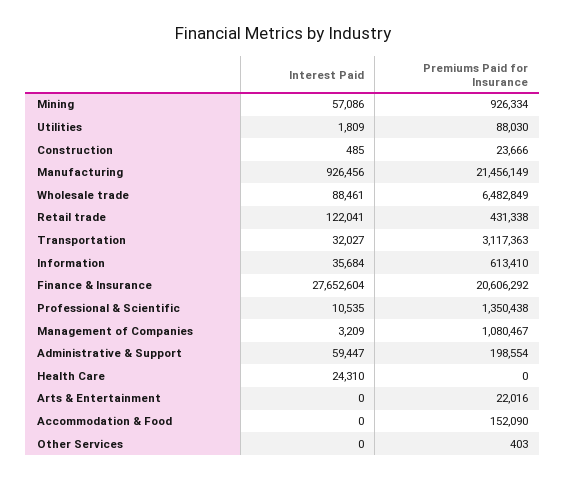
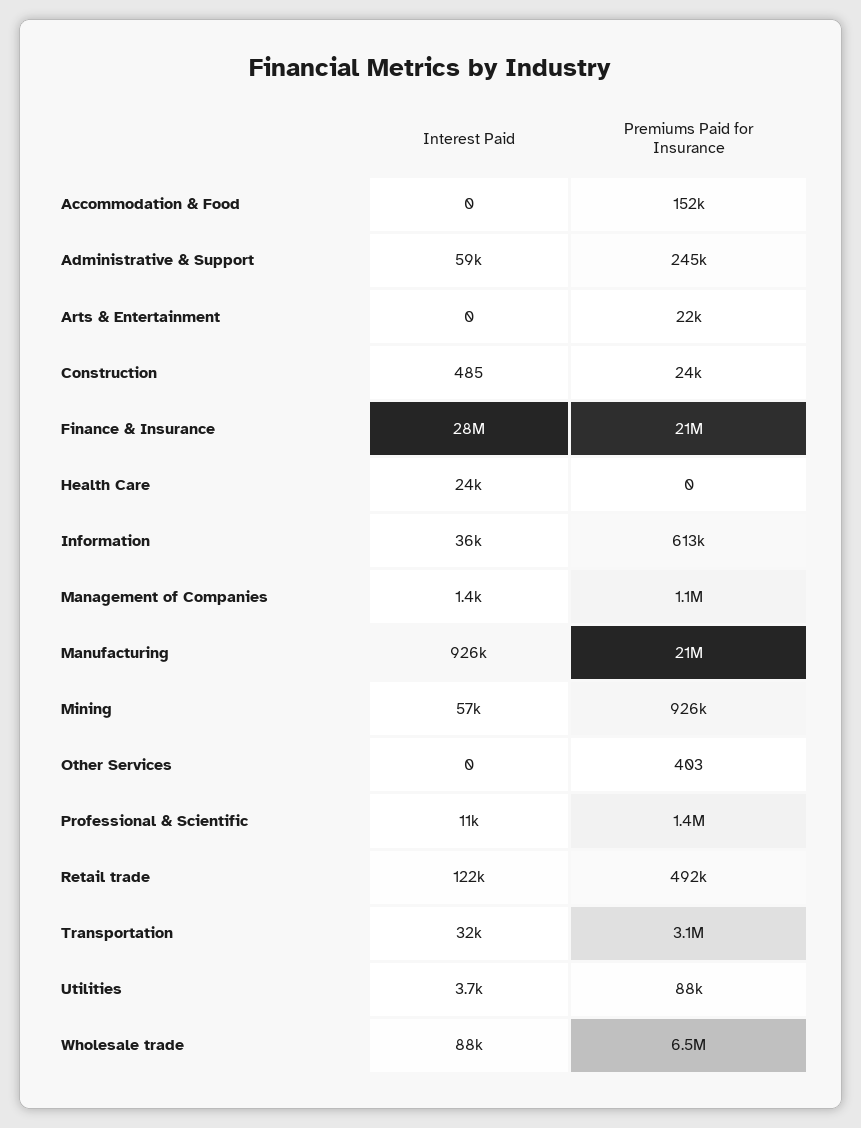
Interest Paid, Utilities: 1809 -> 3700
Premiums Paid for Insurance, Retail trade: 431338 -> 492000
Interest Paid, Management of Companies: 3209 -> 1400
Premiums Paid for Insurance, Administrative & Support: 198554 -> 245000

